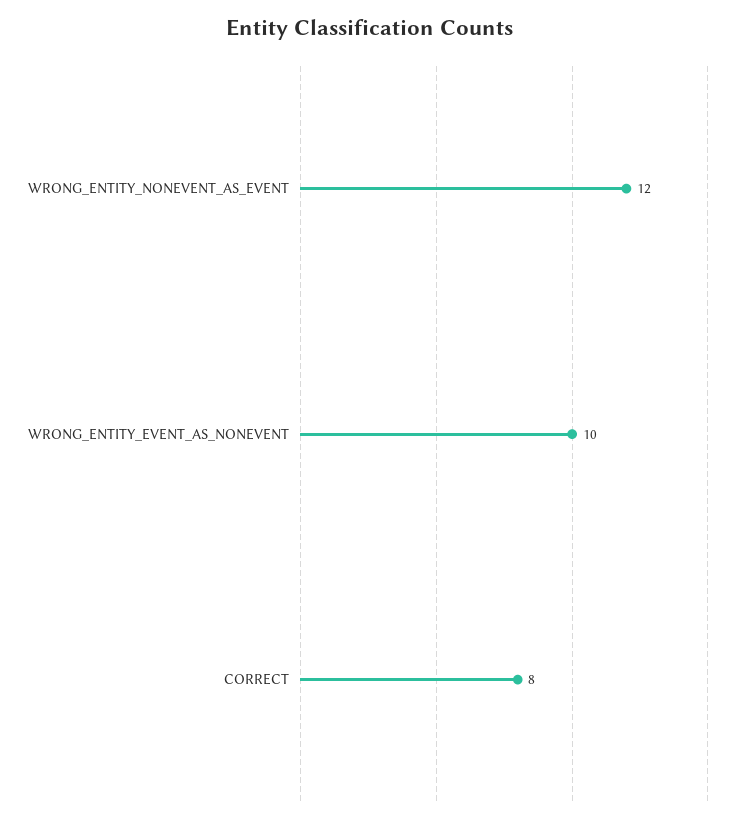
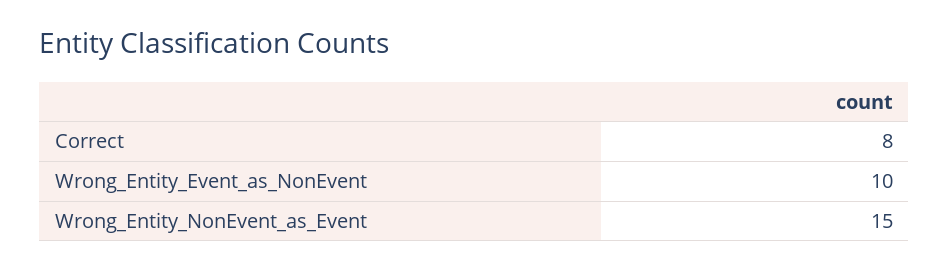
WRONG_ENTITY_NONEVENT_AS_EVENT: 12 -> 15

